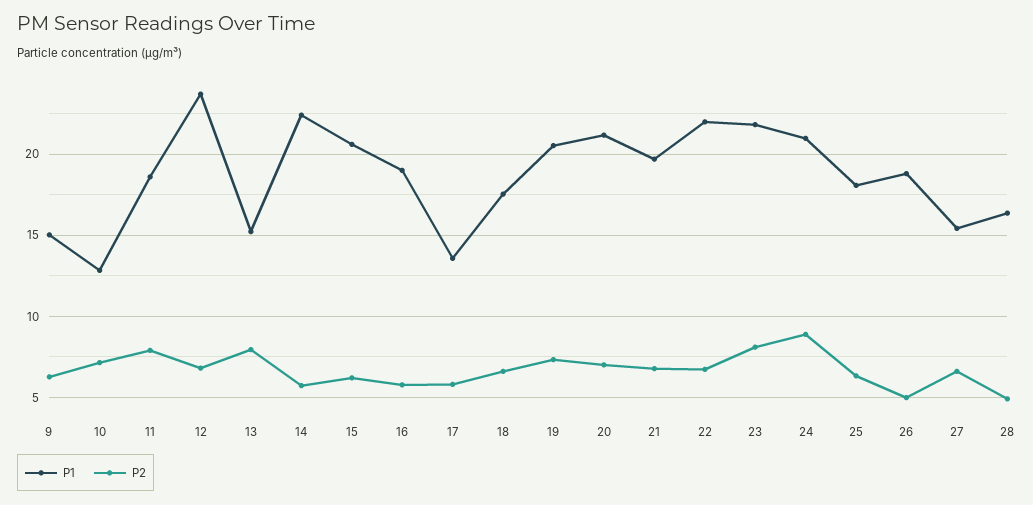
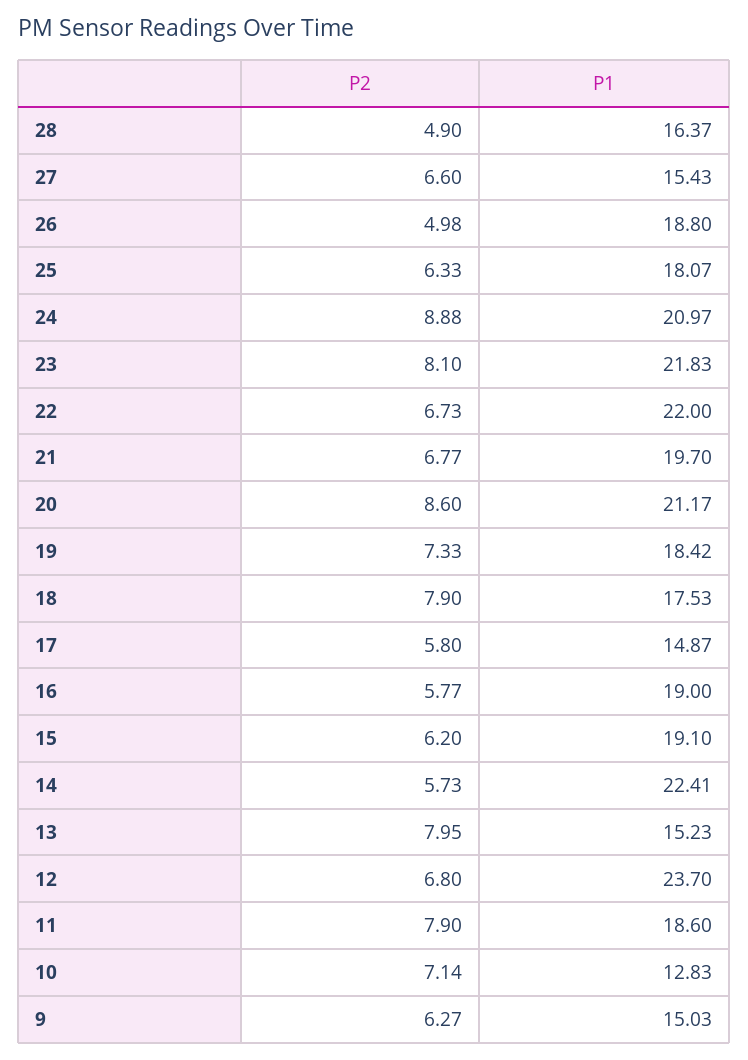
P1, 15: 20.5 -> 19.1
P1, 17: 13.5 -> 14.87
P2, 18: 6.5 -> 7.9
P1, 19: 20.5 -> 18.42
P2, 20: 7 -> 8.6

